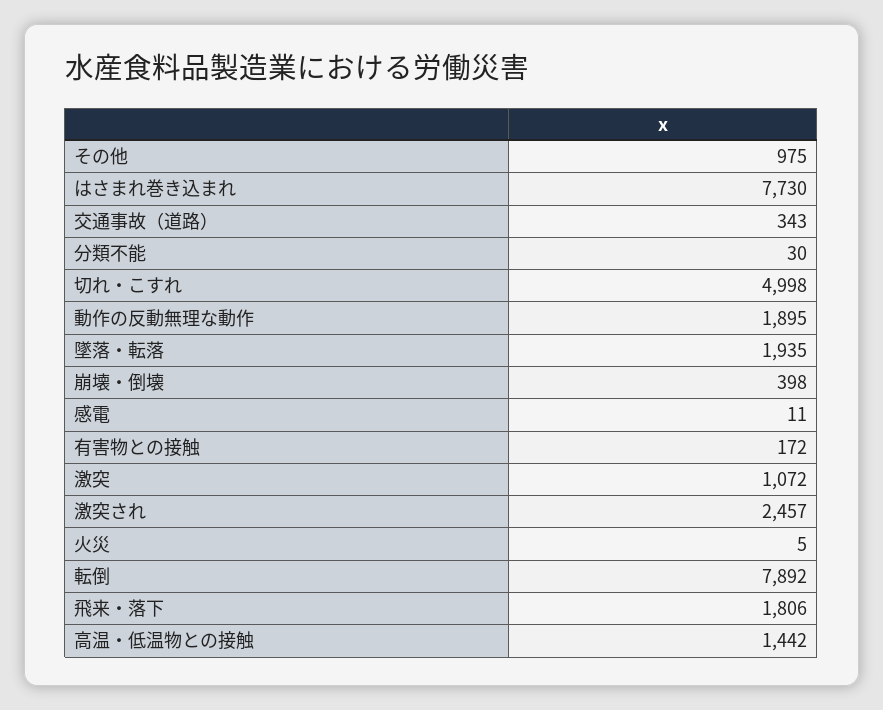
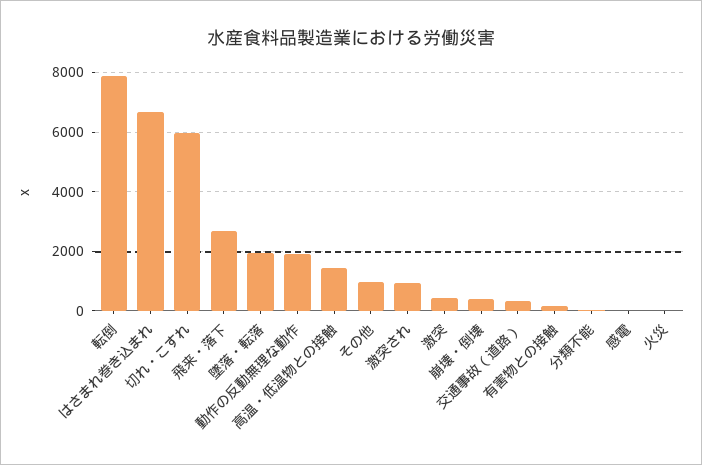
はさまれ巻き込まれ: 7730 -> 6750
切れ・こすれ: 4998 -> 6000
激突: 1072 -> 500
激突され: 2457 -> 1000
飛来・落下: 1806 -> 2750

